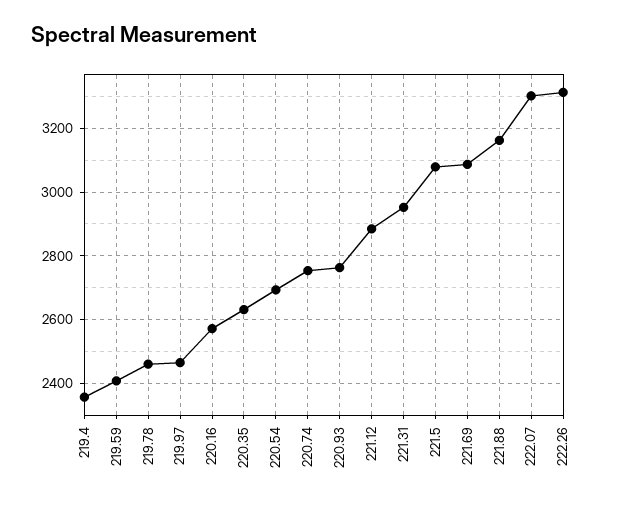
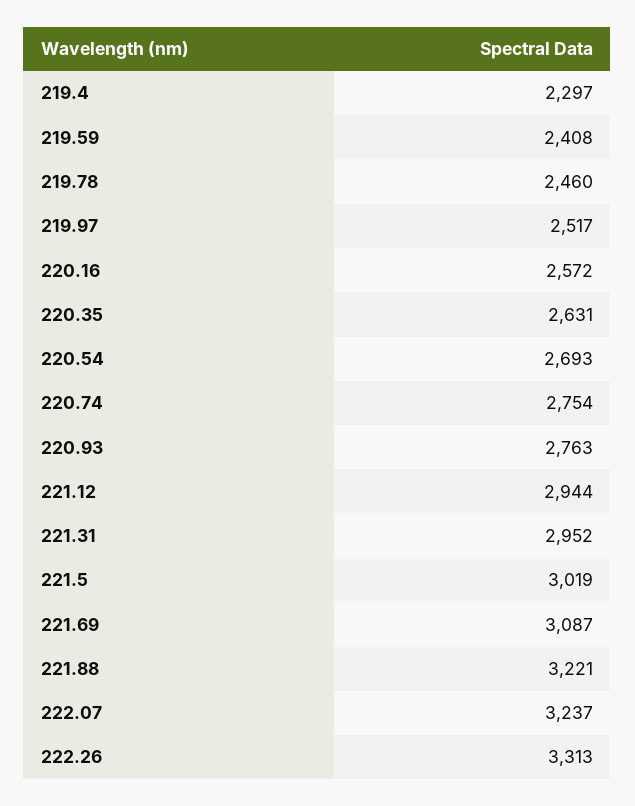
219.4: 2360 -> 2297
219.97: 2460 -> 2517
221.12: 2880 -> 2944
221.5: 3080 -> 3019
221.88: 3160 -> 3221
222.07: 3300 -> 3237

